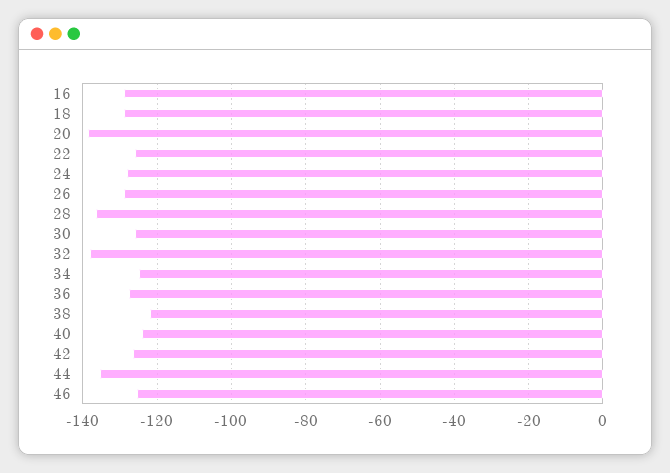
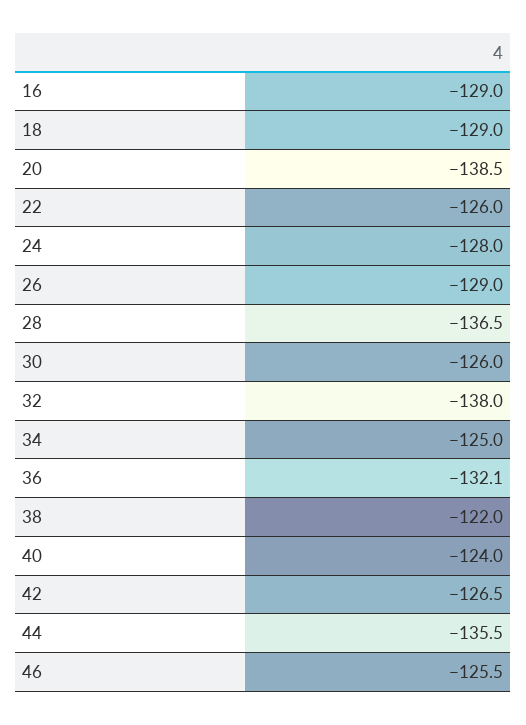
36: -128 -> -132.1

